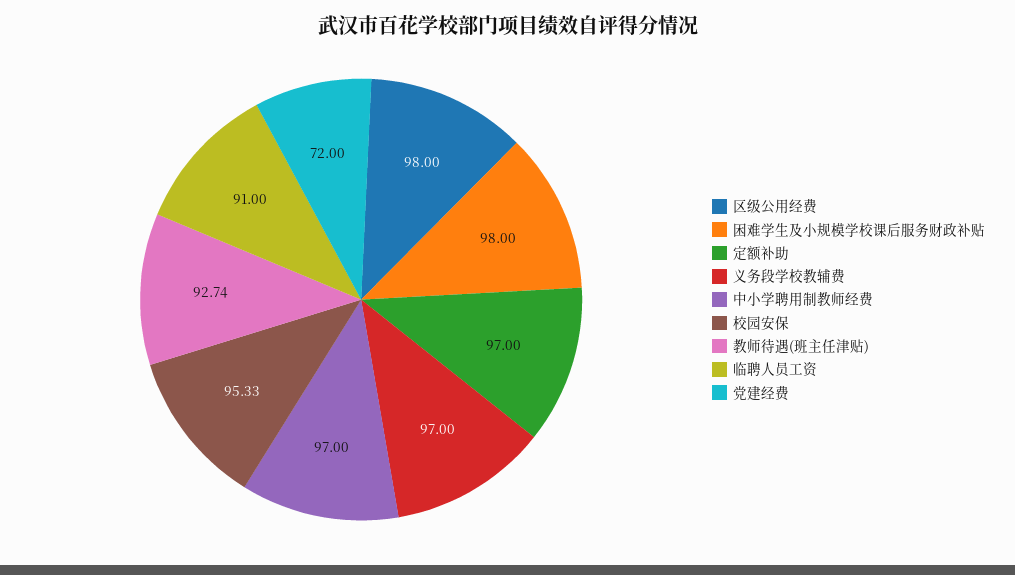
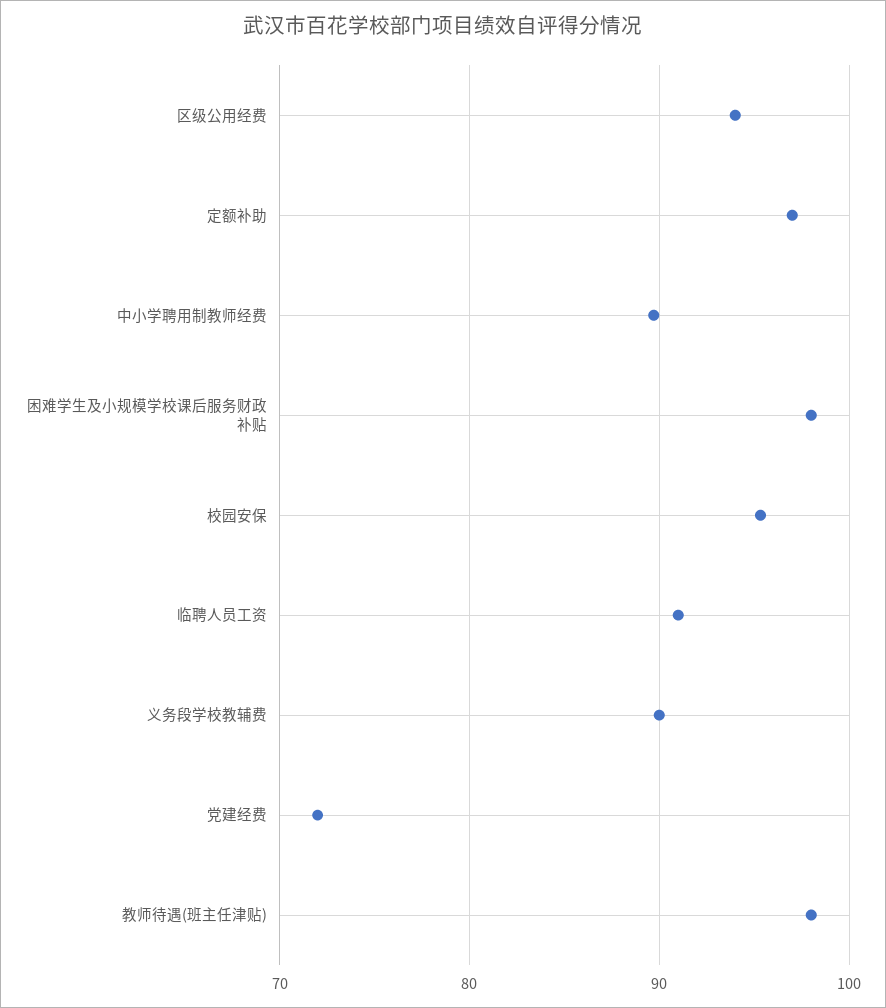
区级公用经费: 98 -> 94
义务段学校教辅费: 97 -> 90
中小学聘用制教师经费: 97 -> 90
教师待遇(班主任津贴): 92.74 -> 98

